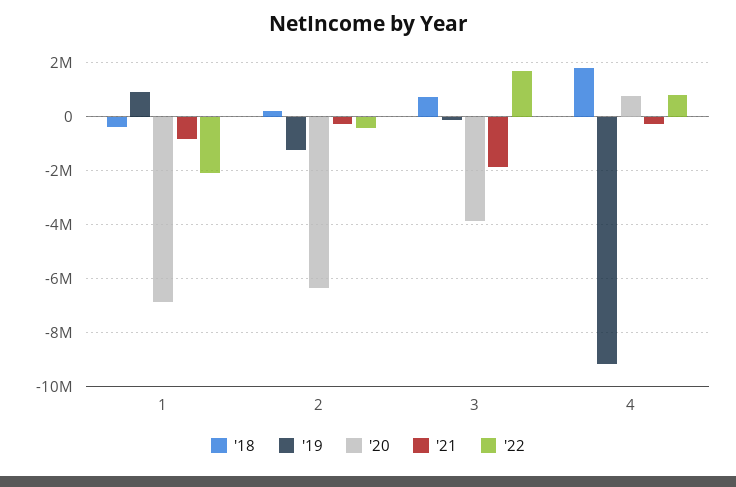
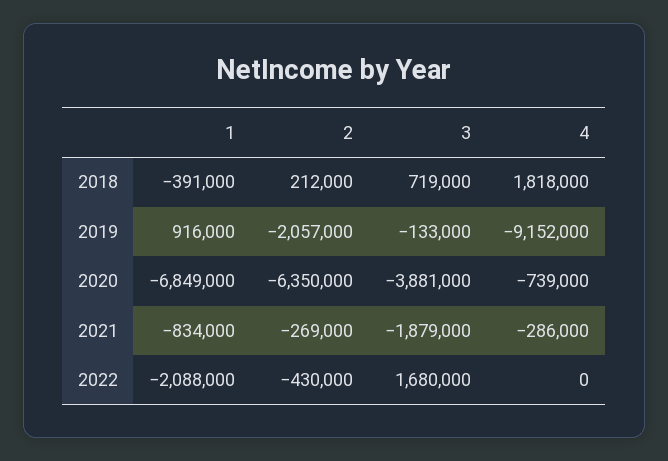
'19, 2: -1250000 -> -2057000
'20, 4: 750000 -> -739000
'22, 4: 750000 -> 0

